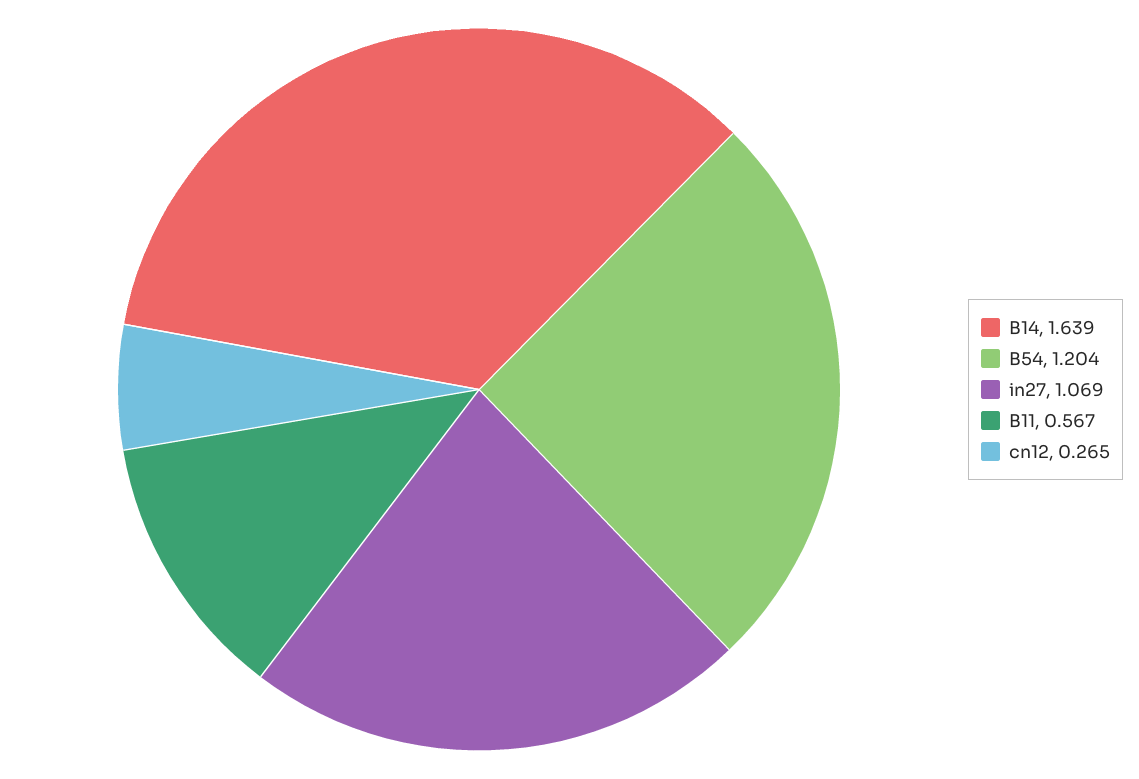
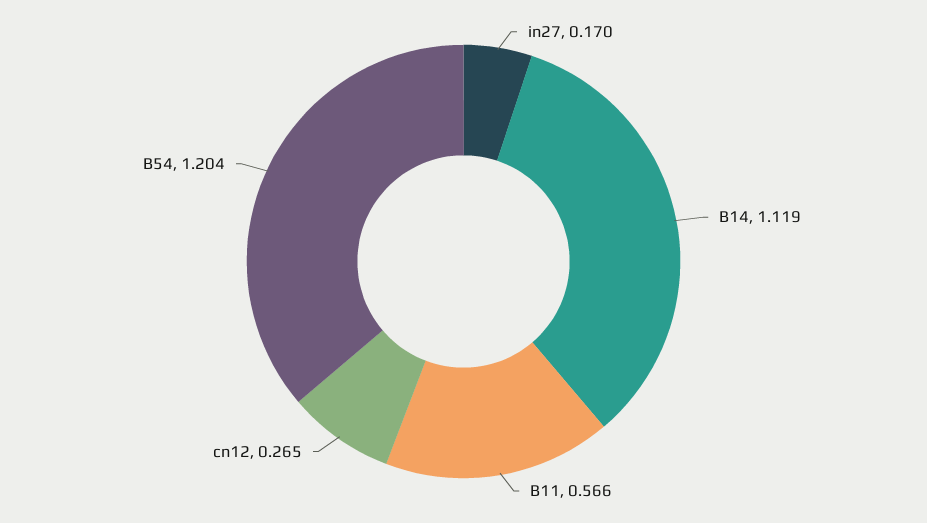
B14: 1.639 -> 1.119
in27: 1.069 -> 0.17
B11: 0.567 -> 0.566

